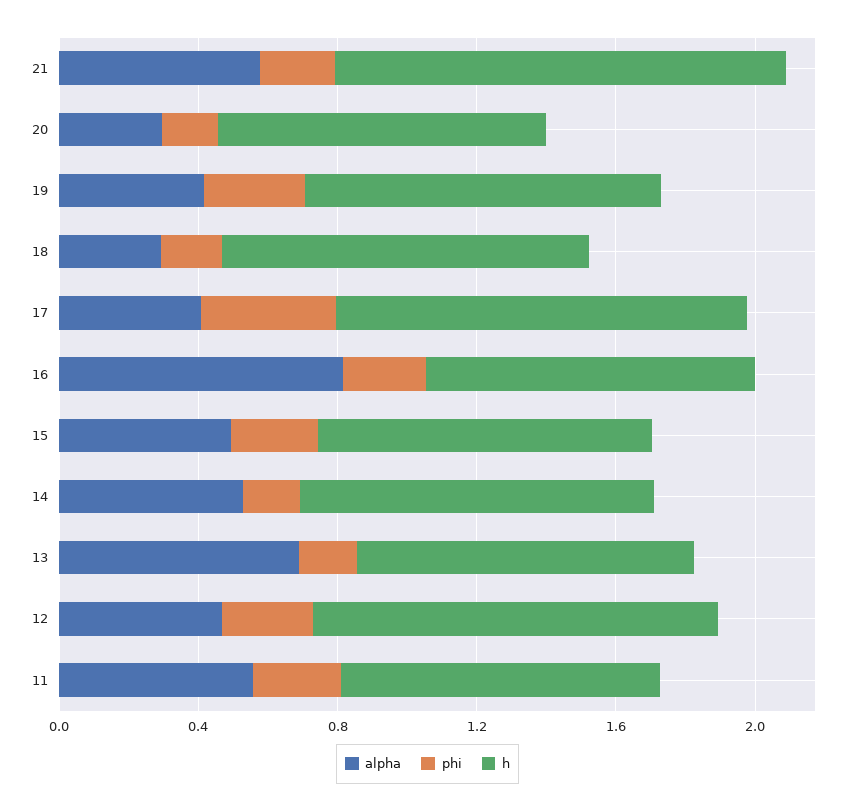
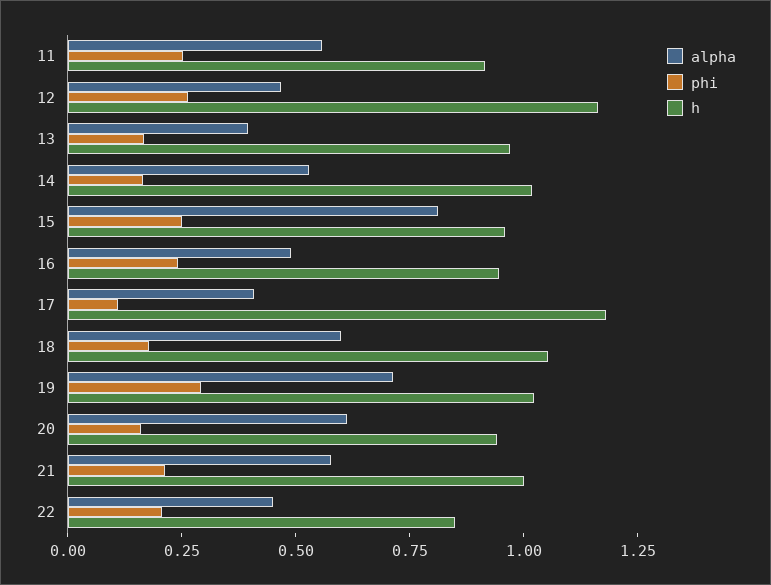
h, 21: 1.3 -> 1
alpha, 20: 0.3 -> 0.6
alpha, 19: 0.4 -> 0.7
alpha, 18: 0.3 -> 0.6
phi, 17: 0.4 -> 0.1
alpha, 16: 0.8 -> 0.5
alpha, 15: 0.5 -> 0.8
alpha, 13: 0.7 -> 0.4
alpha, 22: none -> 0.45
phi, 22: none -> 0.2
h, 22: none -> 0.85

